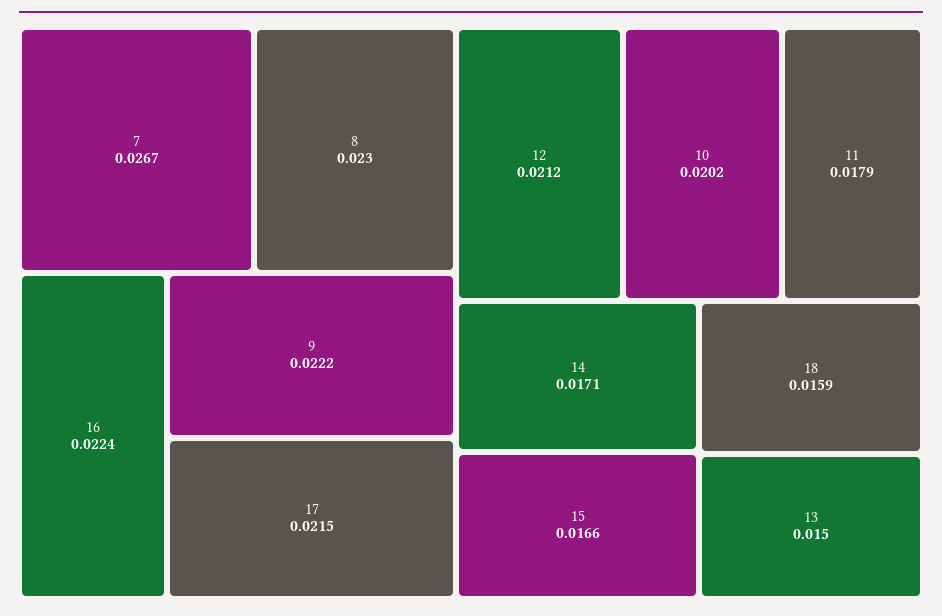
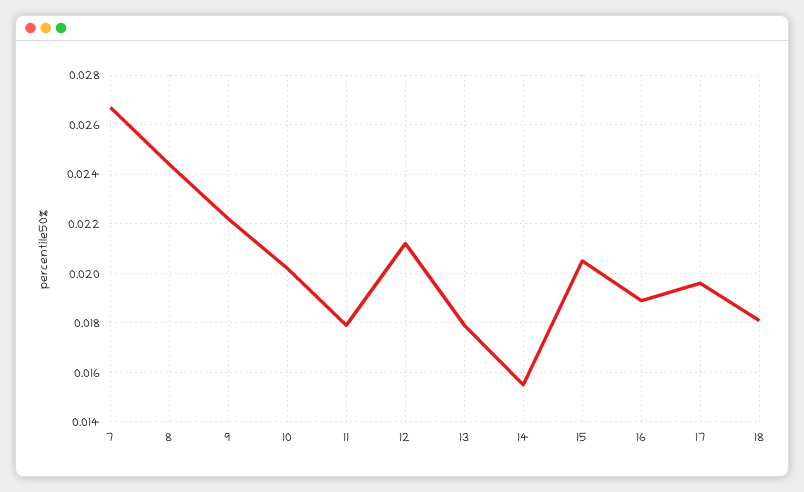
8: 0.023 -> 0.0245
16: 0.0224 -> 0.019
17: 0.0215 -> 0.0195
14: 0.0171 -> 0.0155
15: 0.0166 -> 0.0205
18: 0.0159 -> 0.018
13: 0.015 -> 0.018

